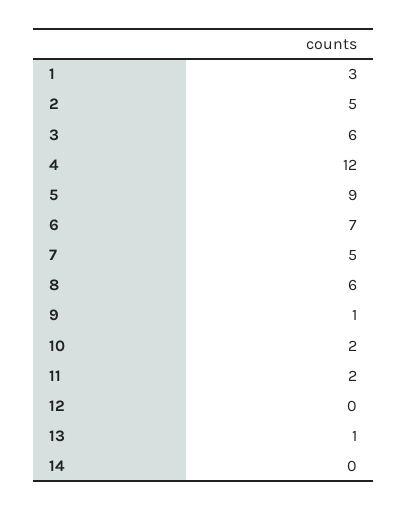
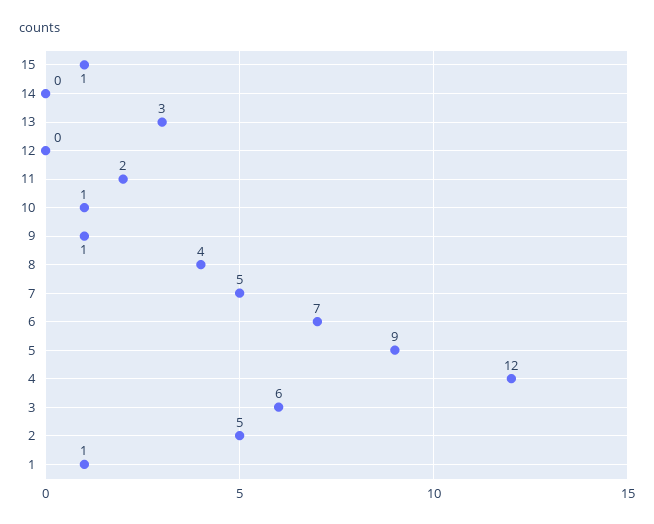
1: 3 -> 1
8: 6 -> 4
10: 2 -> 1
13: 1 -> 3
15: none -> 1

